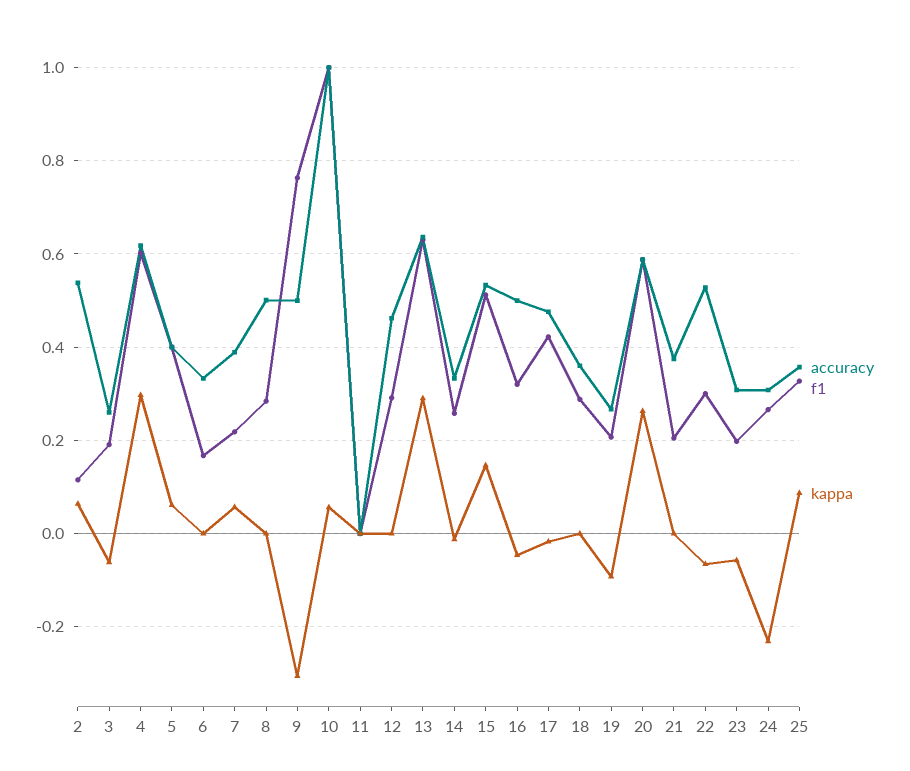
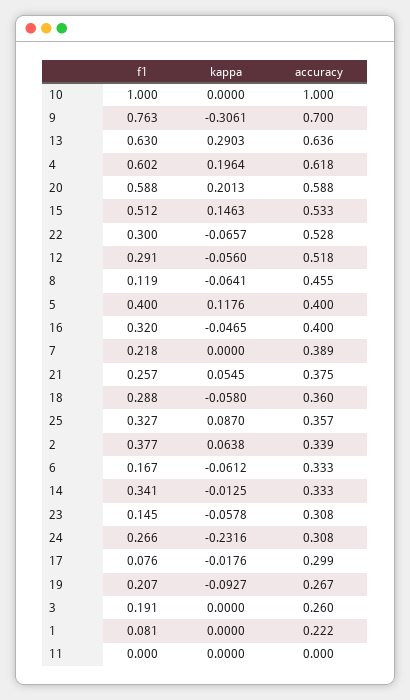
accuracy, 2: 0.54 -> 0.339
f1, 2: 0.12 -> 0.377
kappa, 3: -0.06 -> 0
kappa, 4: 0.3 -> 0.1964
kappa, 5: 0.06 -> 0.1176
kappa, 6: 0 -> -0.0612
kappa, 7: 0.06 -> 0
accuracy, 8: 0.5 -> 0.455
f1, 8: 0.28 -> 0.119
kappa, 8: 0 -> -0.0641
accuracy, 9: 0.5 -> 0.7
kappa, 10: 0.06 -> 0
accuracy, 12: 0.46 -> 0.518
kappa, 12: 0 -> -0.056
f1, 14: 0.26 -> 0.341
accuracy, 16: 0.5 -> 0.4
accuracy, 17: 0.48 -> 0.299
f1, 17: 0.42 -> 0.076
kappa, 18: 0 -> -0.058
kappa, 20: 0.26 -> 0.2013
f1, 21: 0.2 -> 0.257
kappa, 21: 0 -> 0.0545
f1, 23: 0.2 -> 0.145
f1, 1: none -> 0.081
kappa, 1: none -> 0
accuracy, 1: none -> 0.222

